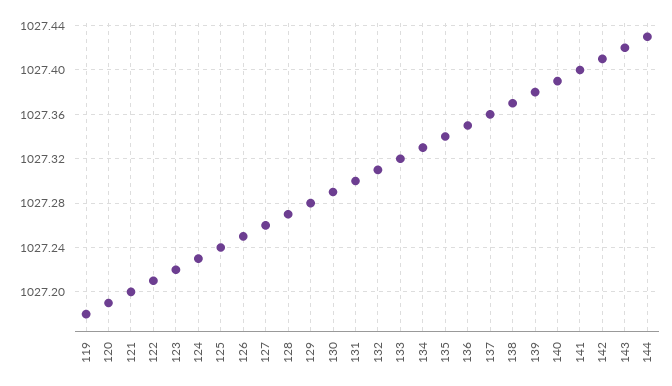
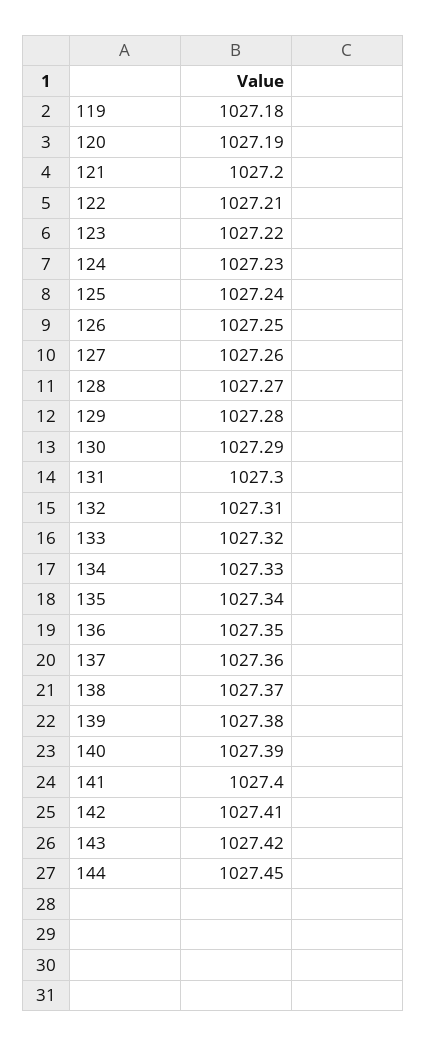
144: 1027.43 -> 1027.45

